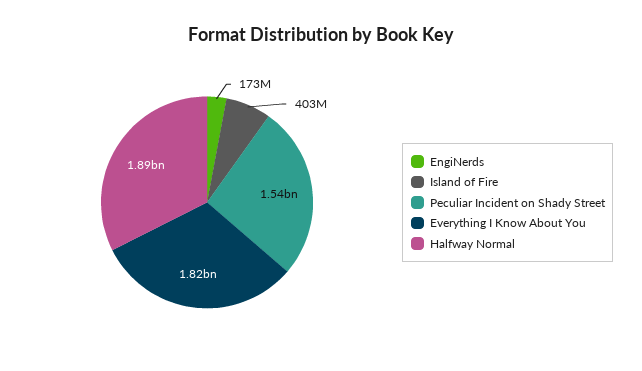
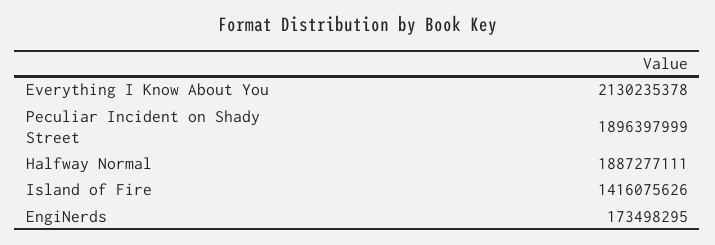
Island of Fire: 403000000 -> 1416075626
Peculiar Incident on Shady Street: 1540000000 -> 1896397999
Everything I Know About You: 1820000000 -> 2130235378

